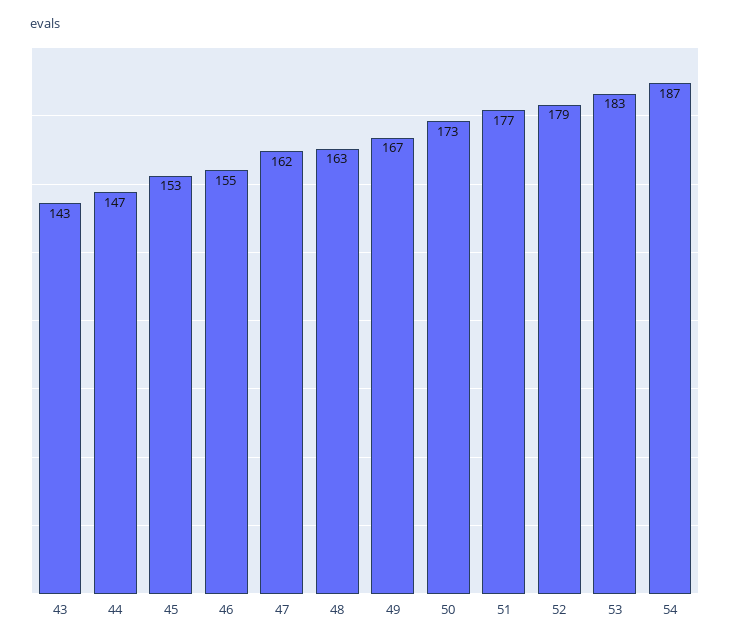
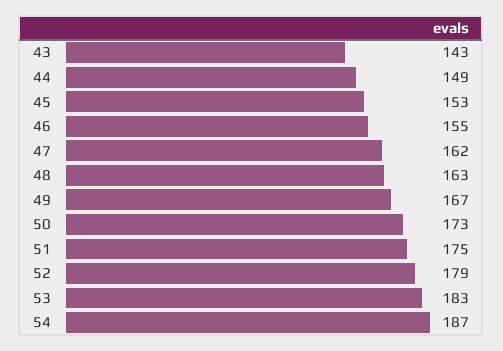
44: 147 -> 149
51: 177 -> 175

